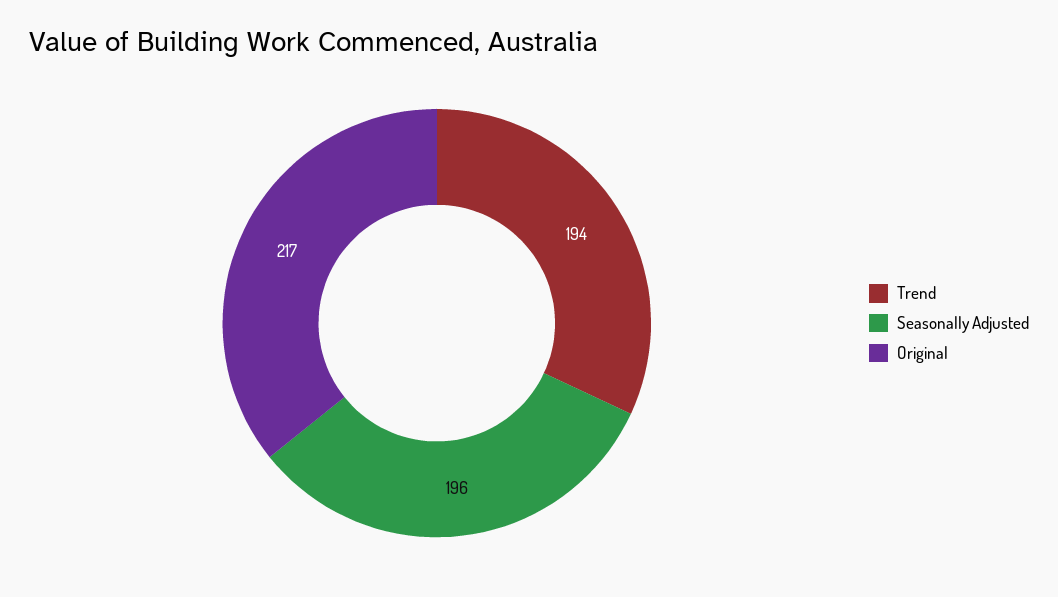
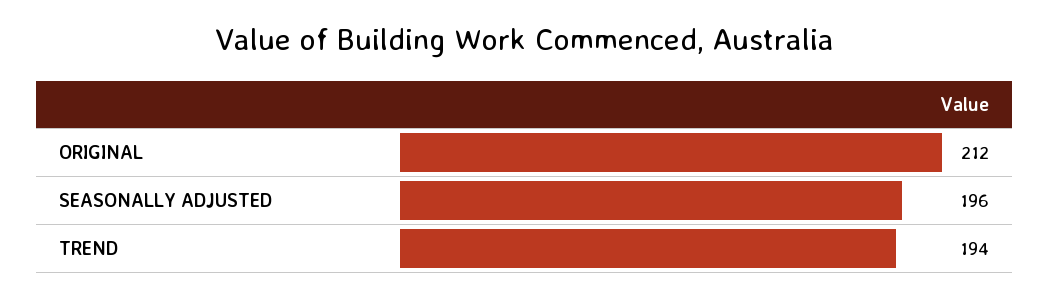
Original: 217 -> 212

